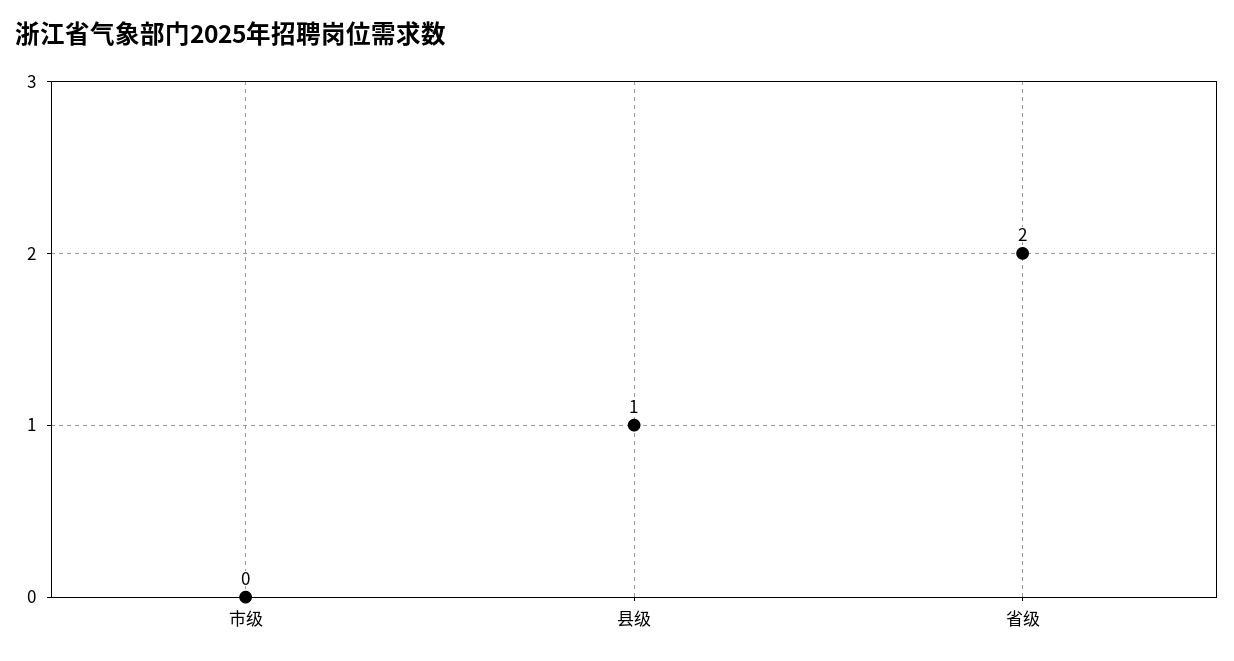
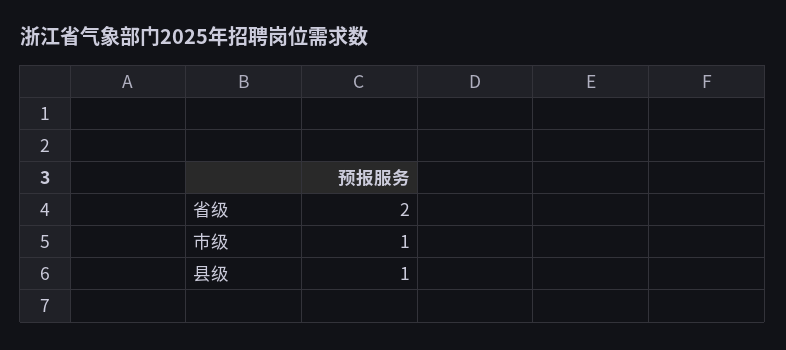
市级: 0 -> 1

